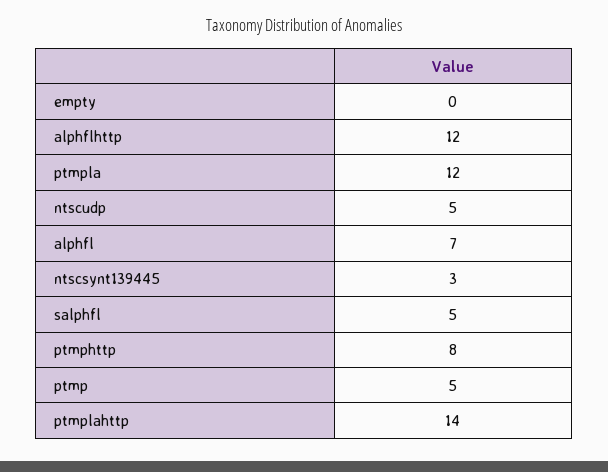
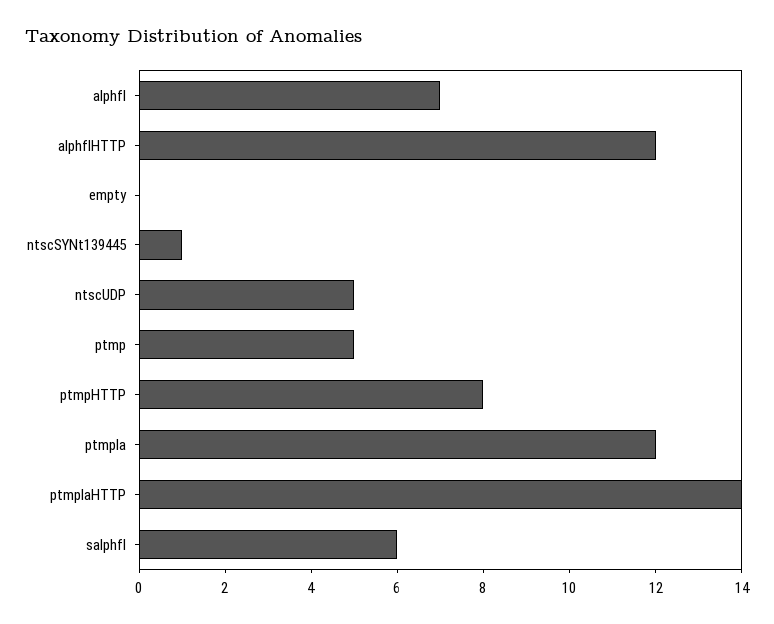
ntscsynt139445: 3 -> 1
salphfl: 5 -> 6

